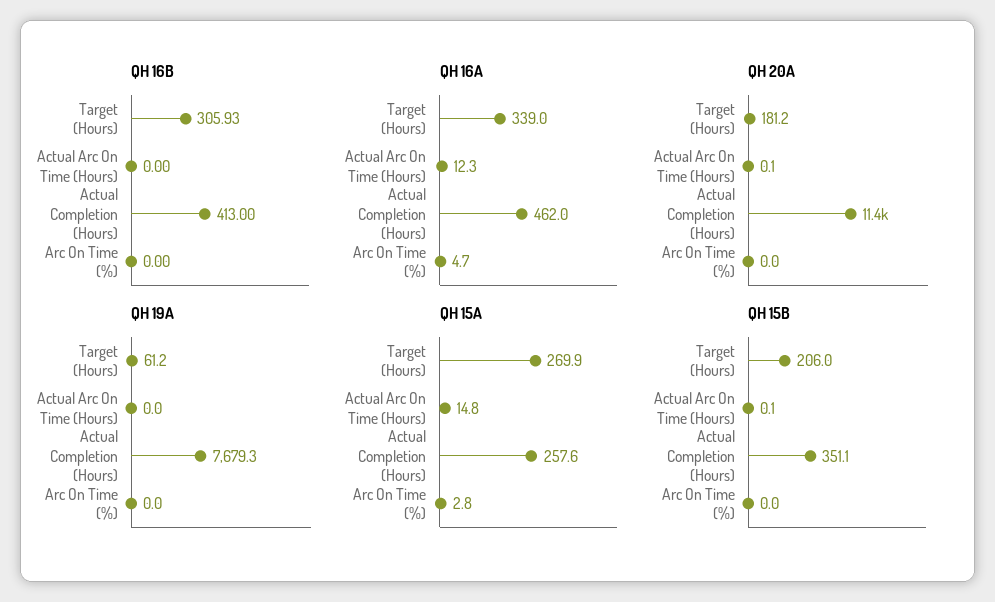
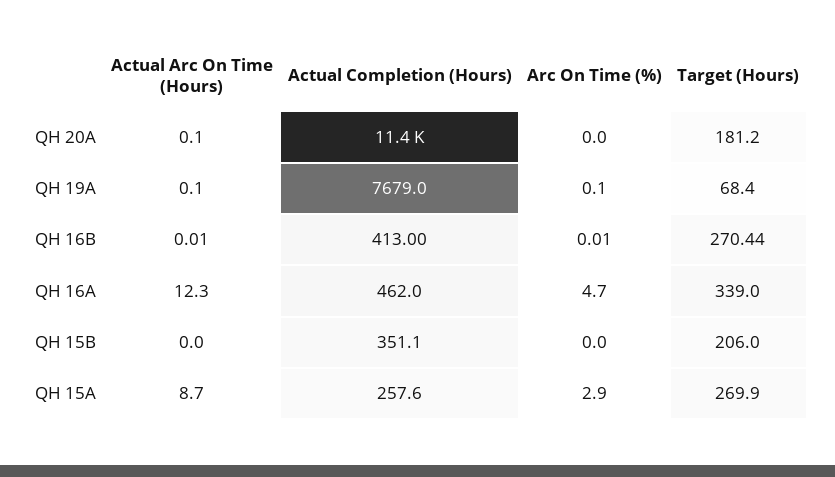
QH 16B, Target (Hours): 305.93 -> 270.44
QH 16B, Actual Arc On Time (Hours): 0 -> 0.01
QH 16B, Arc On Time (%): 0 -> 0.01
QH 19A, Target (Hours): 61.2 -> 68.4
QH 19A, Actual Arc On Time (Hours): 0 -> 0.1
QH 19A, Actual Completion (Hours): 7679.3 -> 7679
QH 19A, Arc On Time (%): 0 -> 0.1
QH 15A, Actual Arc On Time (Hours): 14.8 -> 8.7
QH 15A, Arc On Time (%): 2.8 -> 2.9
QH 15B, Actual Arc On Time (Hours): 0.1 -> 0

